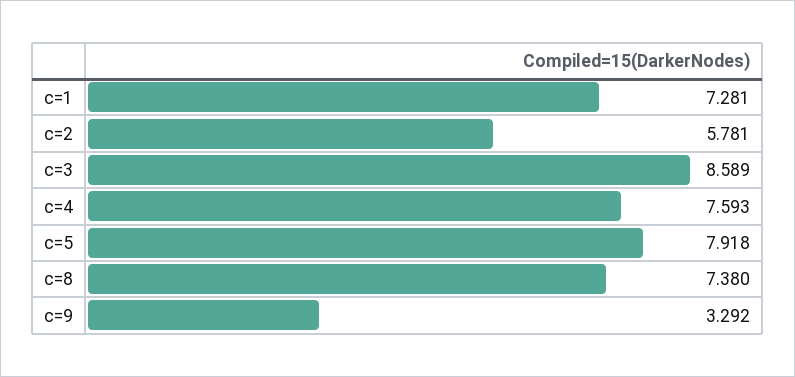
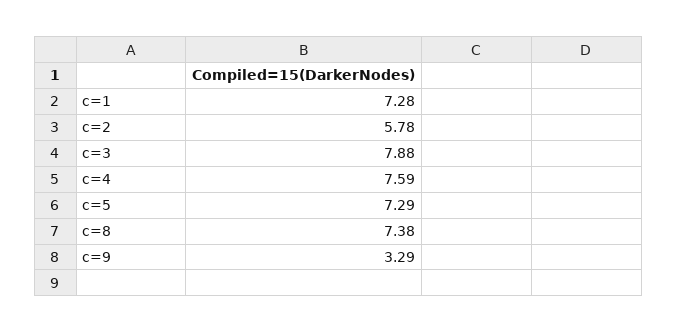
c=3: 8.589 -> 7.88
c=5: 7.918 -> 7.29

